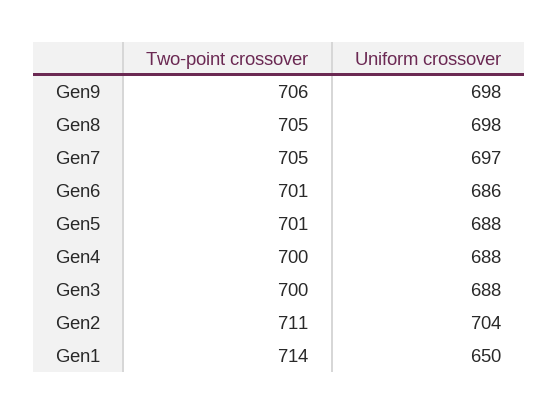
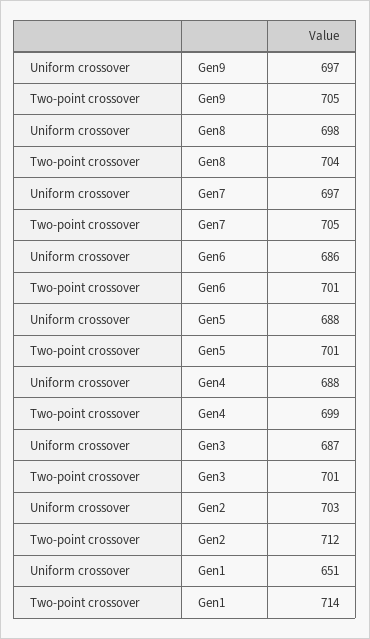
Two-point crossover, Gen9: 706 -> 705
Uniform crossover, Gen9: 698 -> 697
Two-point crossover, Gen8: 705 -> 704
Two-point crossover, Gen4: 700 -> 699
Two-point crossover, Gen3: 700 -> 701
Uniform crossover, Gen3: 688 -> 687
Two-point crossover, Gen2: 711 -> 712
Uniform crossover, Gen2: 704 -> 703
Uniform crossover, Gen1: 650 -> 651

